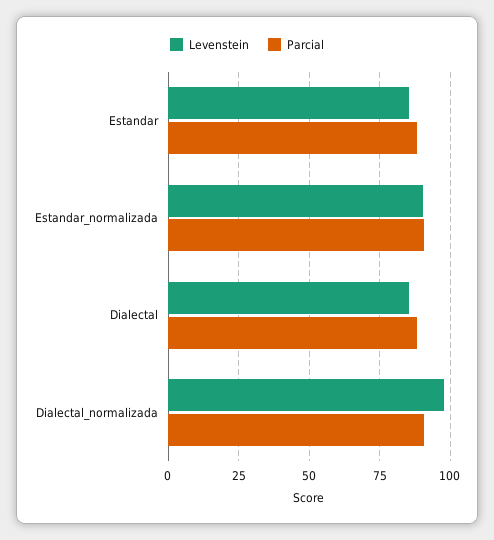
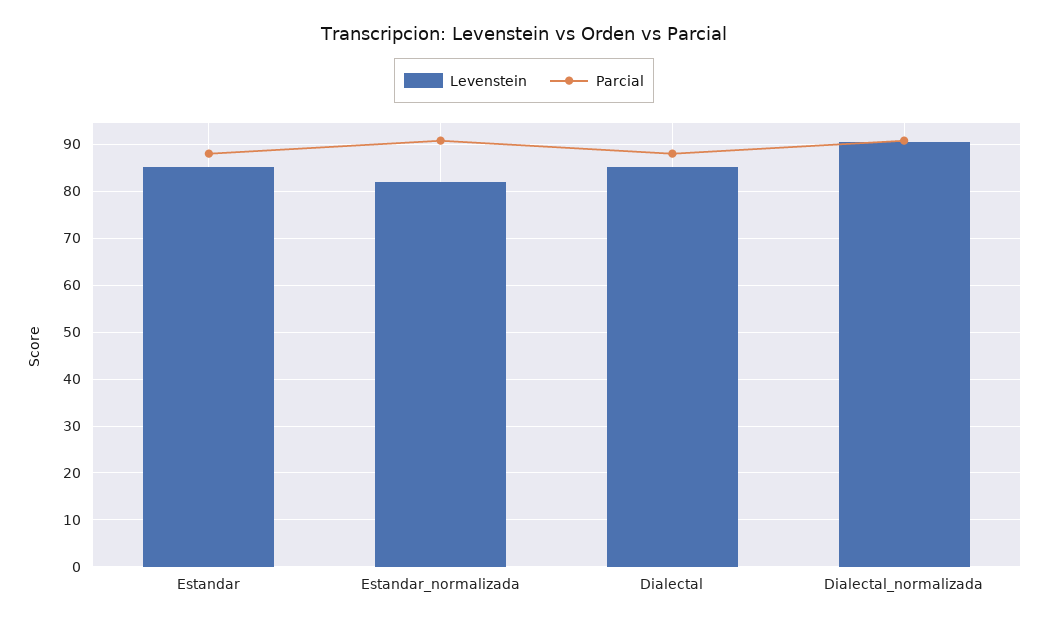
Levenstein, Estandar_normalizada: 90 -> 82
Levenstein, Dialectal_normalizada: 97.5 -> 90

